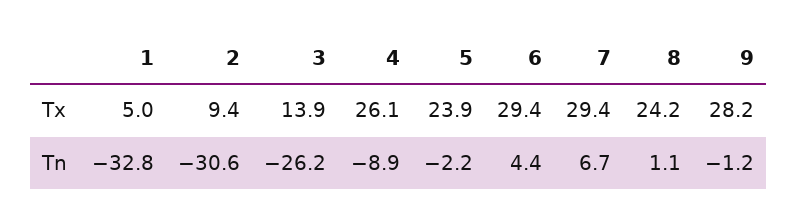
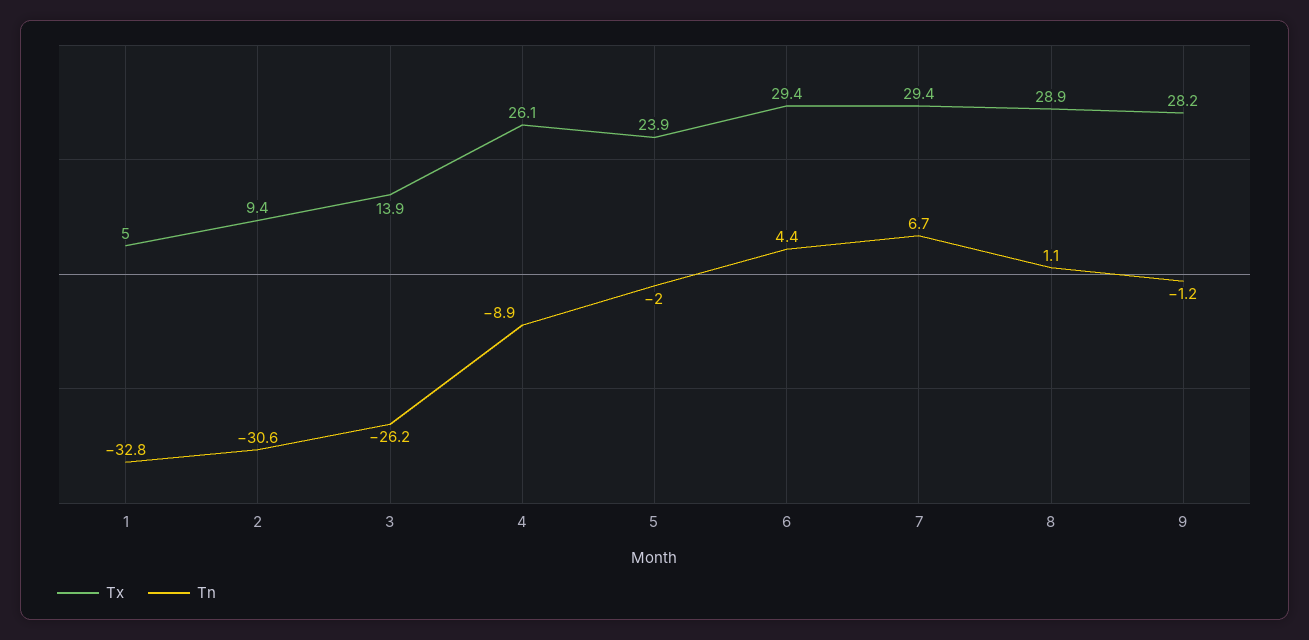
Tx, 8: 24.2 -> 28.9
Tn, 5: -2.2 -> -2

